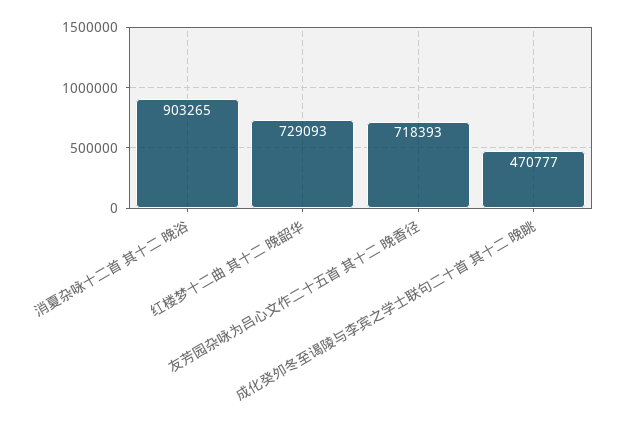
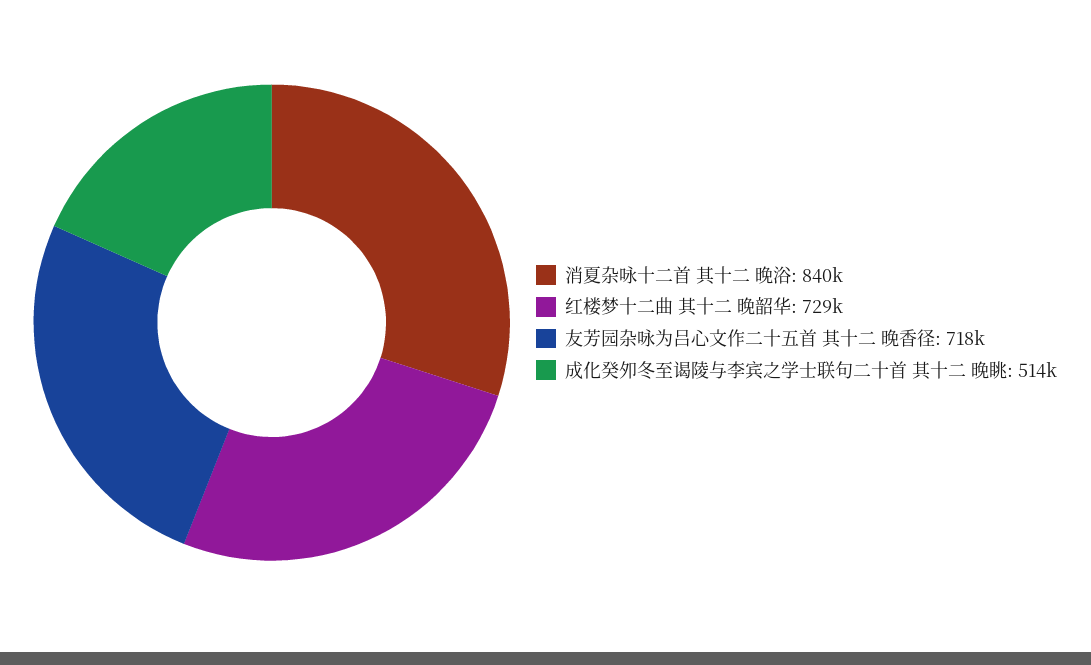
消夏杂咏十二首 其十二 晚浴: 903265 -> 840000
成化癸夘冬至谒陵与李宾之学士联句二十首 其十二 晚眺: 470777 -> 514000

